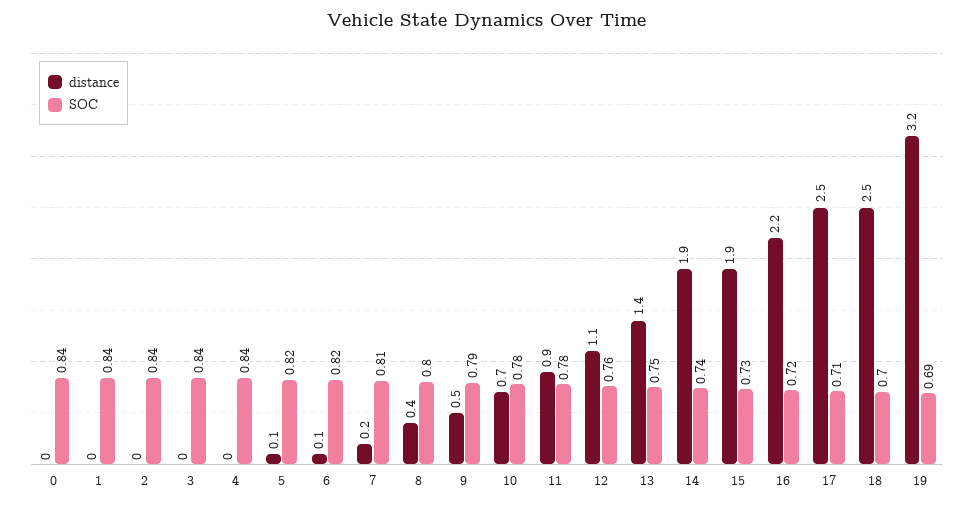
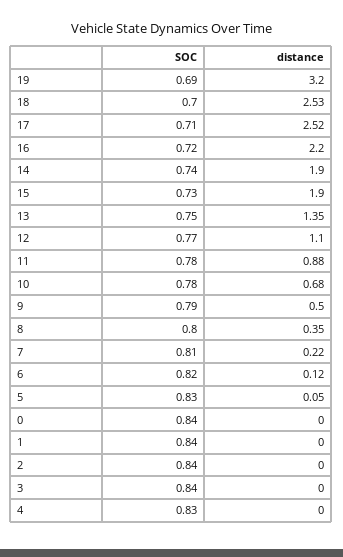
SOC, 4: 0.84 -> 0.83
SOC, 5: 0.82 -> 0.83
SOC, 12: 0.76 -> 0.77

